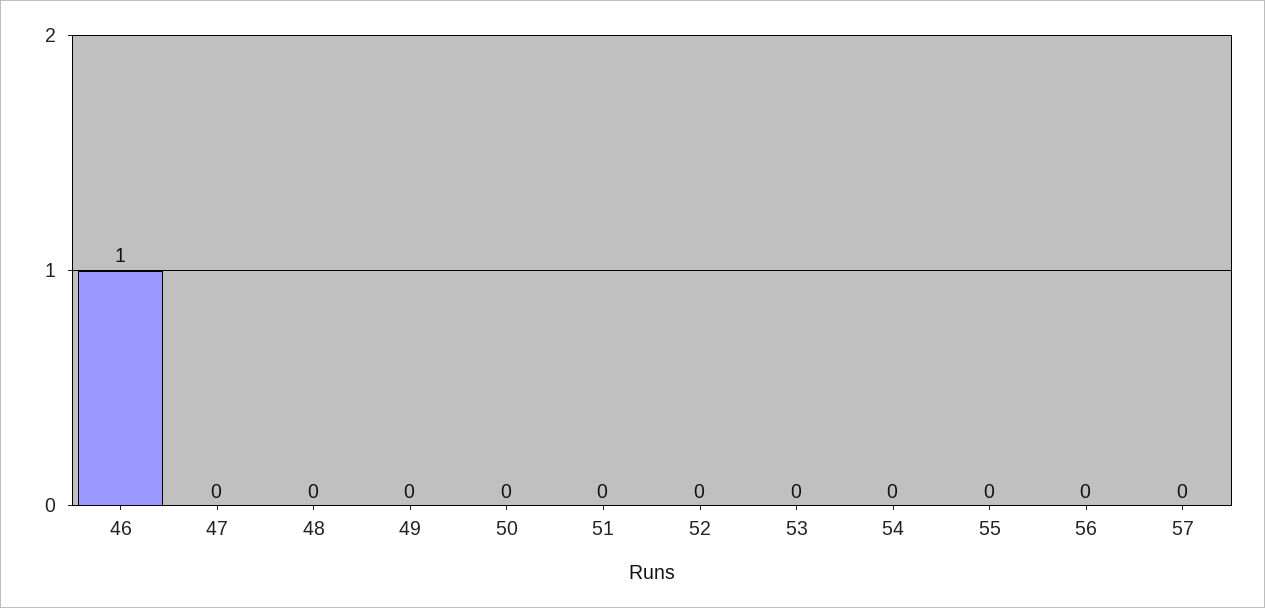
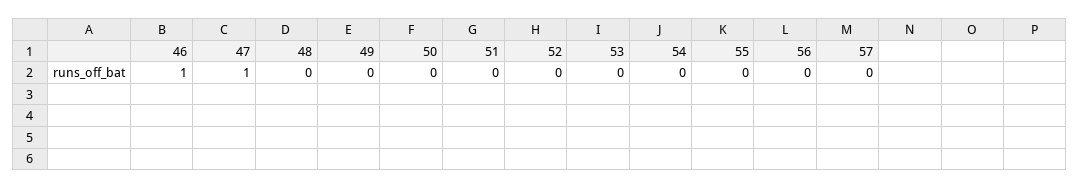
47: 0 -> 1

